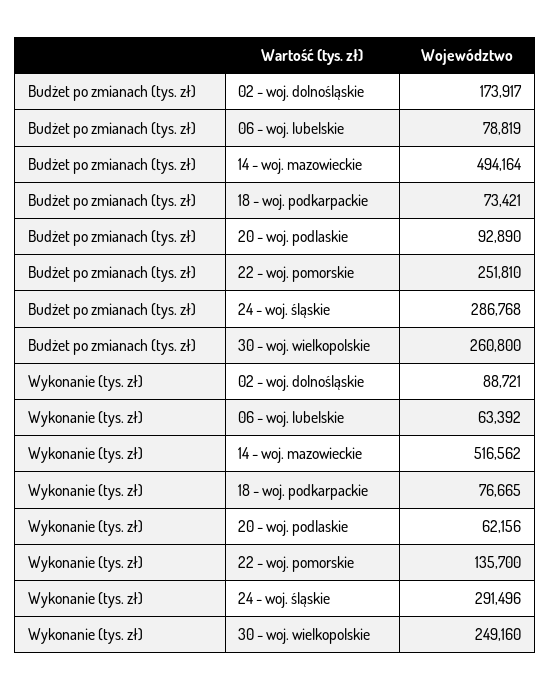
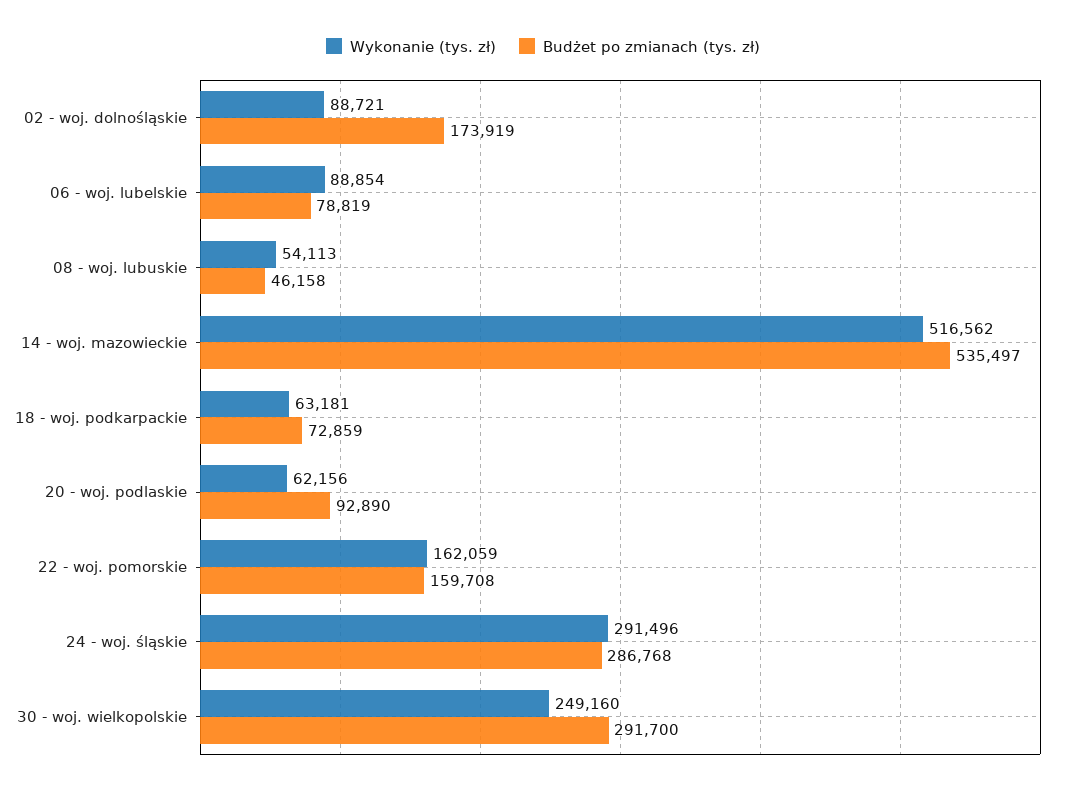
Budżet po zmianach (tys. zł), 02 - woj. dolnośląskie: 173917 -> 173919
Budżet po zmianach (tys. zł), 14 - woj. mazowieckie: 494164 -> 535497
Budżet po zmianach (tys. zł), 18 - woj. podkarpackie: 73421 -> 72859
Budżet po zmianach (tys. zł), 22 - woj. pomorskie: 251810 -> 159708
Budżet po zmianach (tys. zł), 30 - woj. wielkopolskie: 260800 -> 291700
Wykonanie (tys. zł), 06 - woj. lubelskie: 63392 -> 88854
Wykonanie (tys. zł), 18 - woj. podkarpackie: 76665 -> 63181
Wykonanie (tys. zł), 22 - woj. pomorskie: 135700 -> 162059
Wykonanie (tys. zł), 08 - woj. lubuskie: none -> 54113
Budżet po zmianach (tys. zł), 08 - woj. lubuskie: none -> 46158

